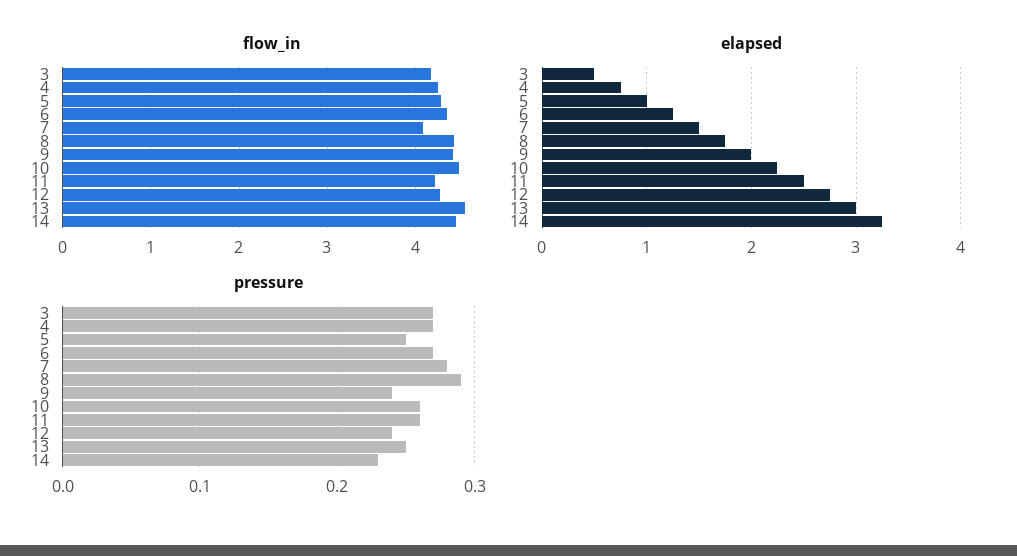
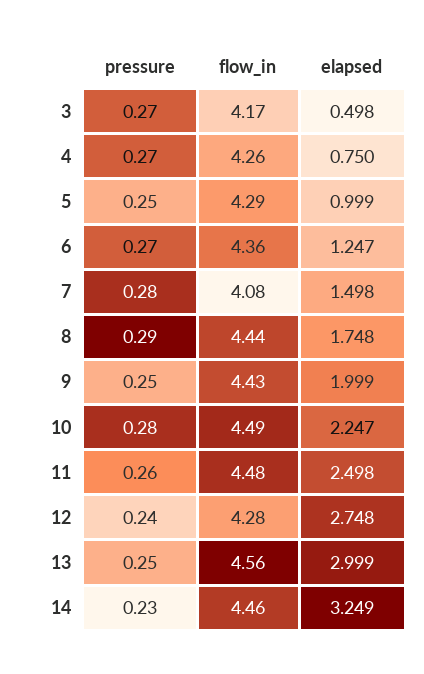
flow_in, 11: 4.2 -> 4.48
pressure, 9: 0.24 -> 0.25
pressure, 10: 0.26 -> 0.28

